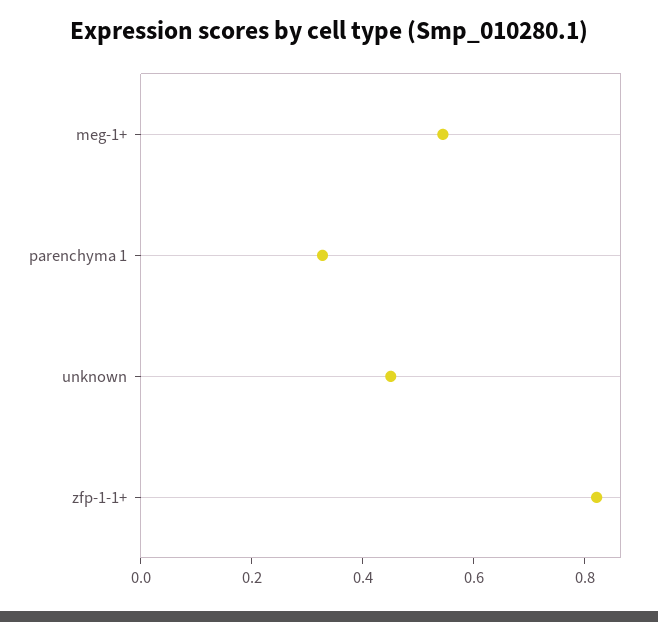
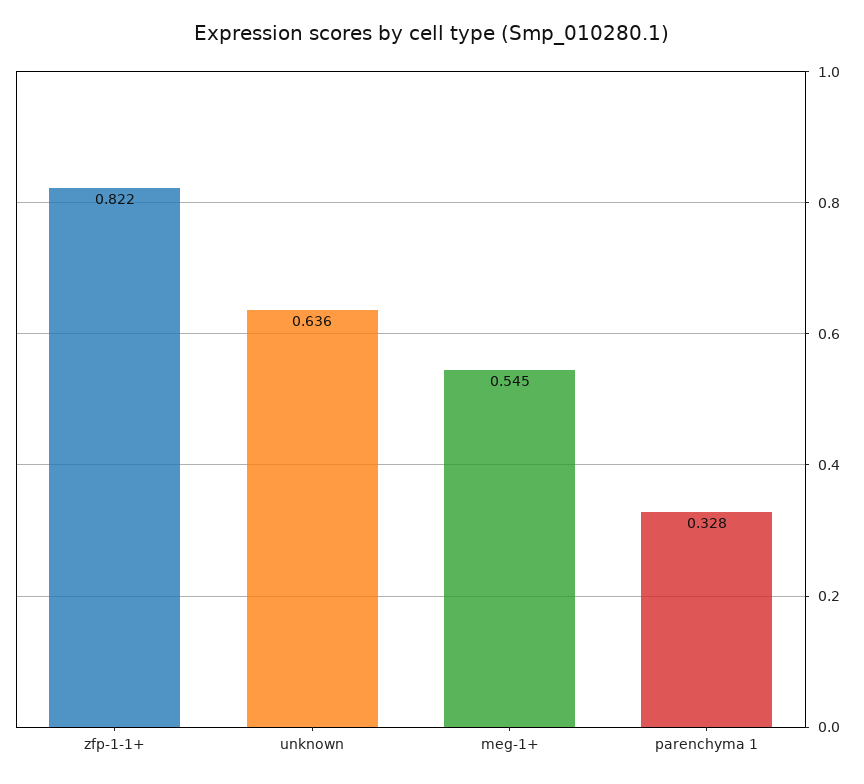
unknown: 0.45 -> 0.636

